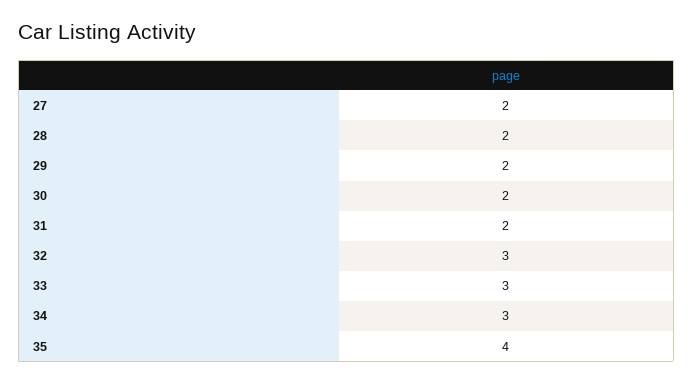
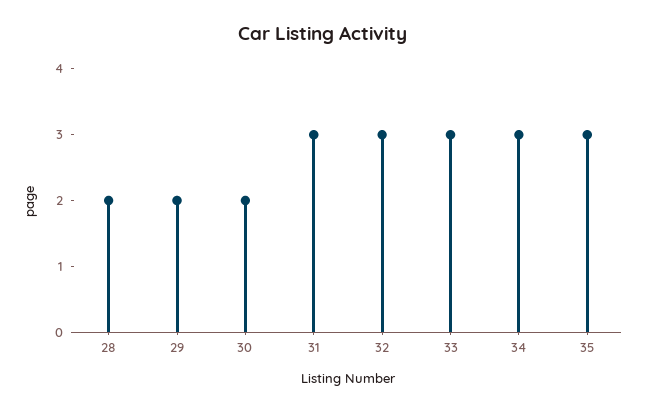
27: 2 -> none
31: 2 -> 3
35: 4 -> 3

